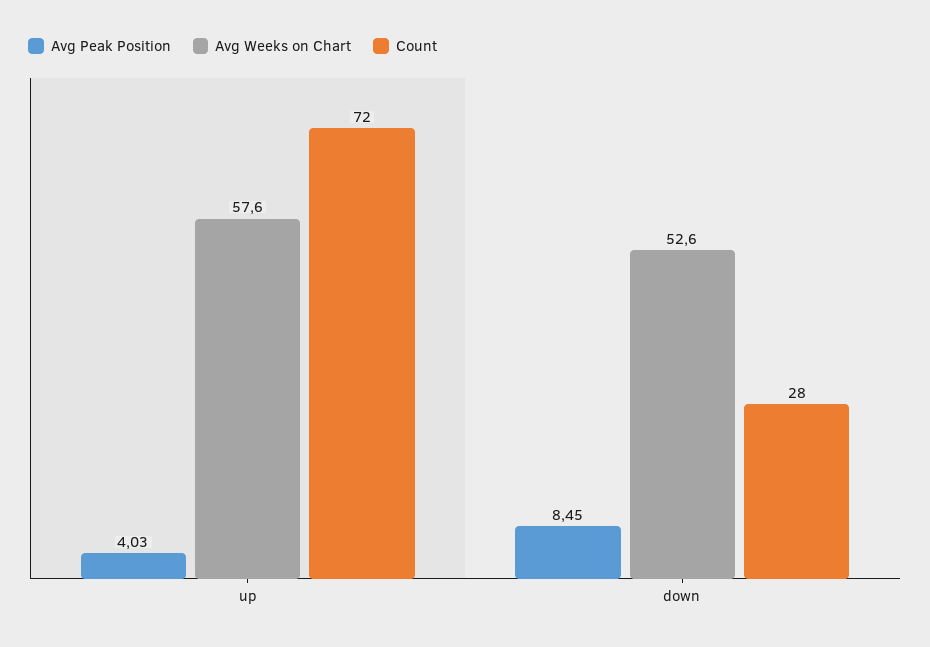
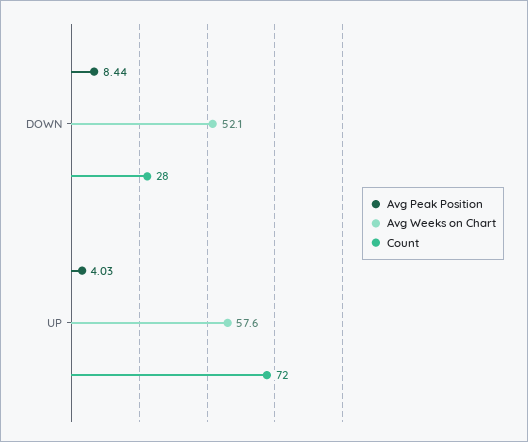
Avg Peak Position, down: 8.45 -> 8.44
Avg Weeks on Chart, down: 52.6 -> 52.1

